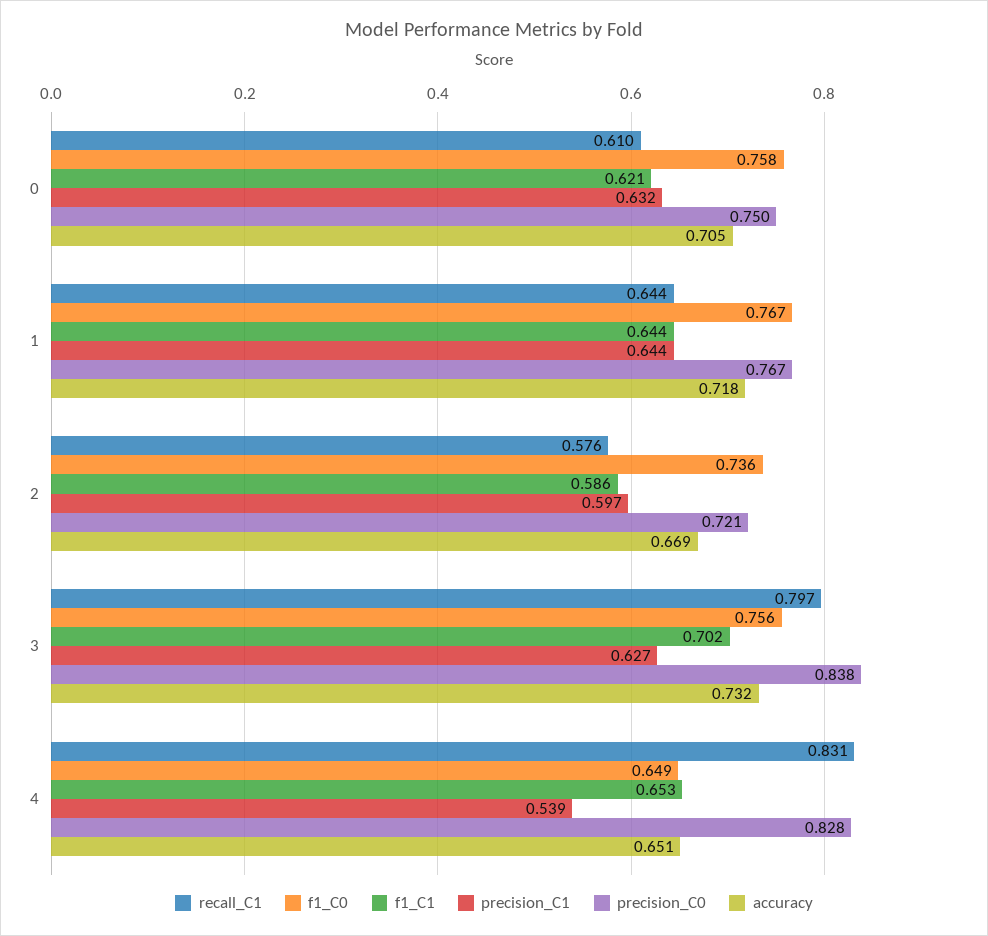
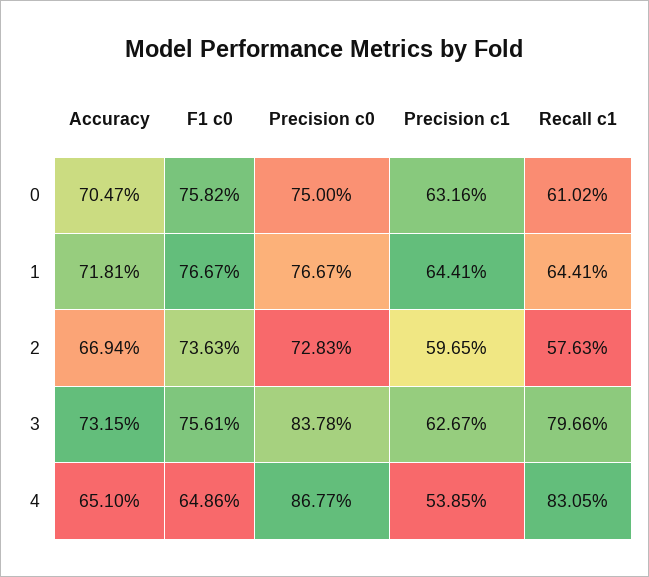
f1_C1, 0: 0.621 -> none
f1_C1, 1: 0.644 -> none
f1_C1, 2: 0.586 -> none
precision_C0, 2: 0.721 -> 0.7283
f1_C1, 3: 0.702 -> none
f1_C1, 4: 0.653 -> none
precision_C0, 4: 0.828 -> 0.8677

